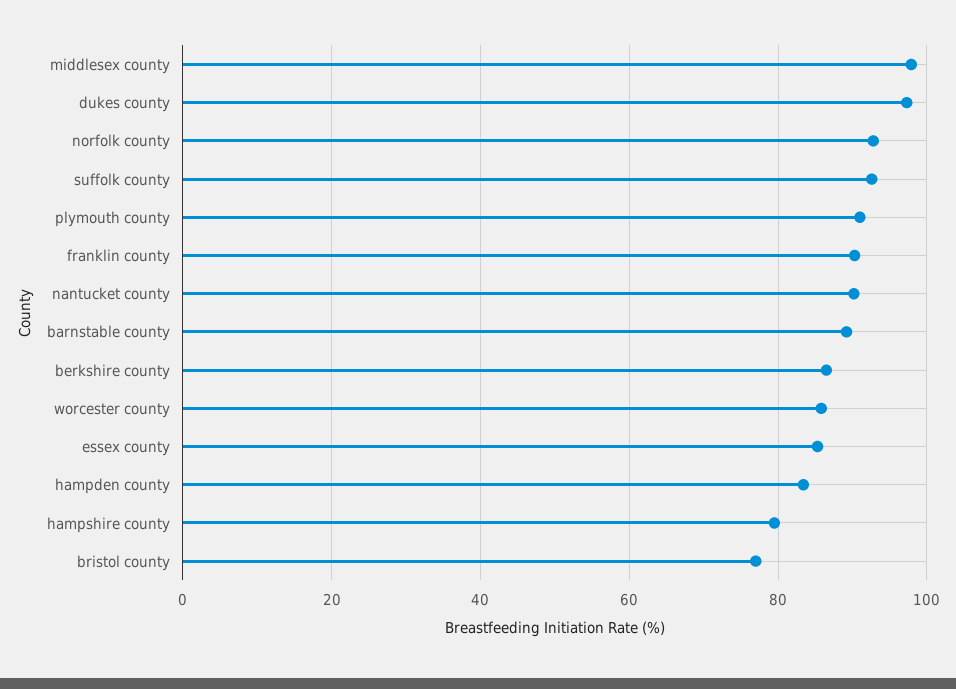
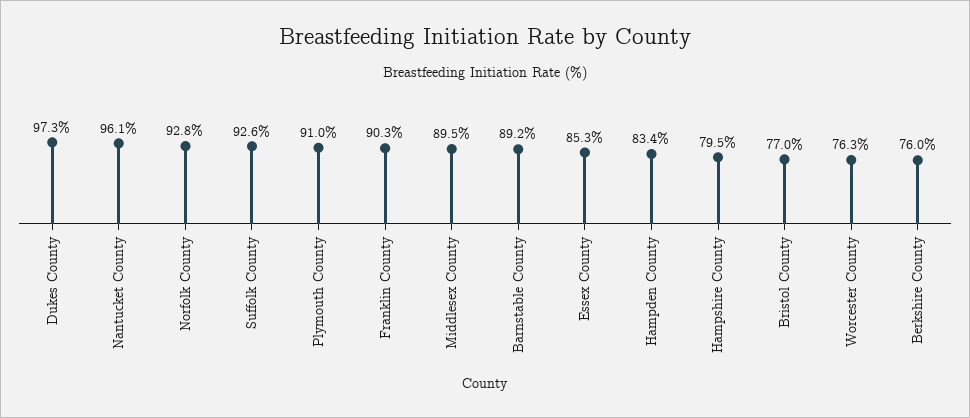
middlesex county: 98 -> 89.5
nantucket county: 90 -> 96.1
berkshire county: 86 -> 76
worcester county: 86 -> 76.3

